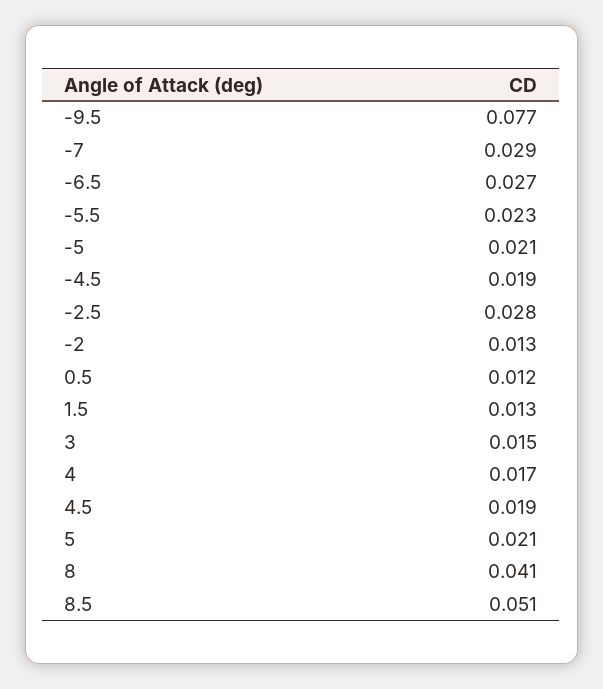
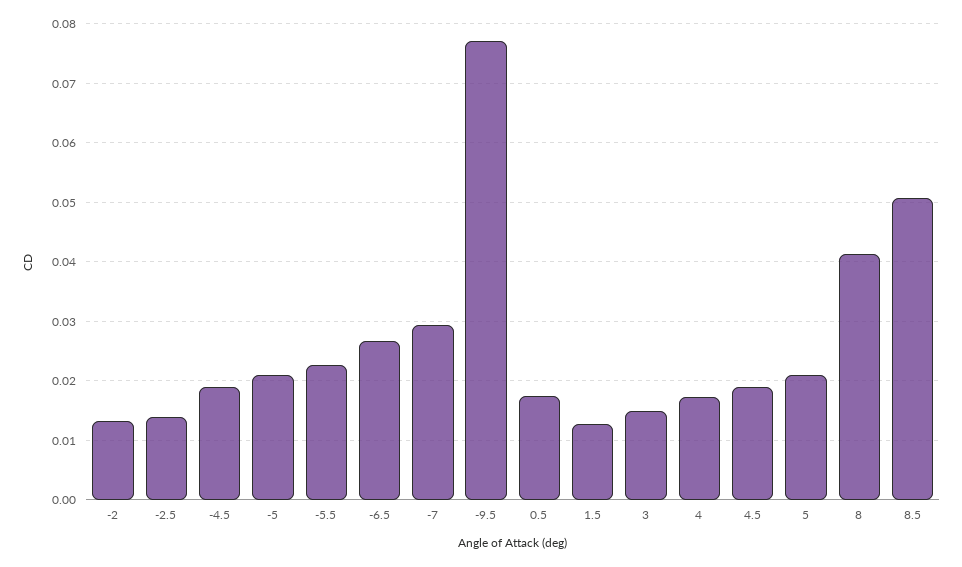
-2.5: 0.028 -> 0.014
0.5: 0.012 -> 0.018

